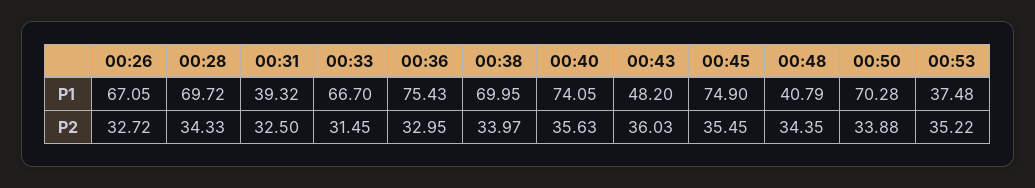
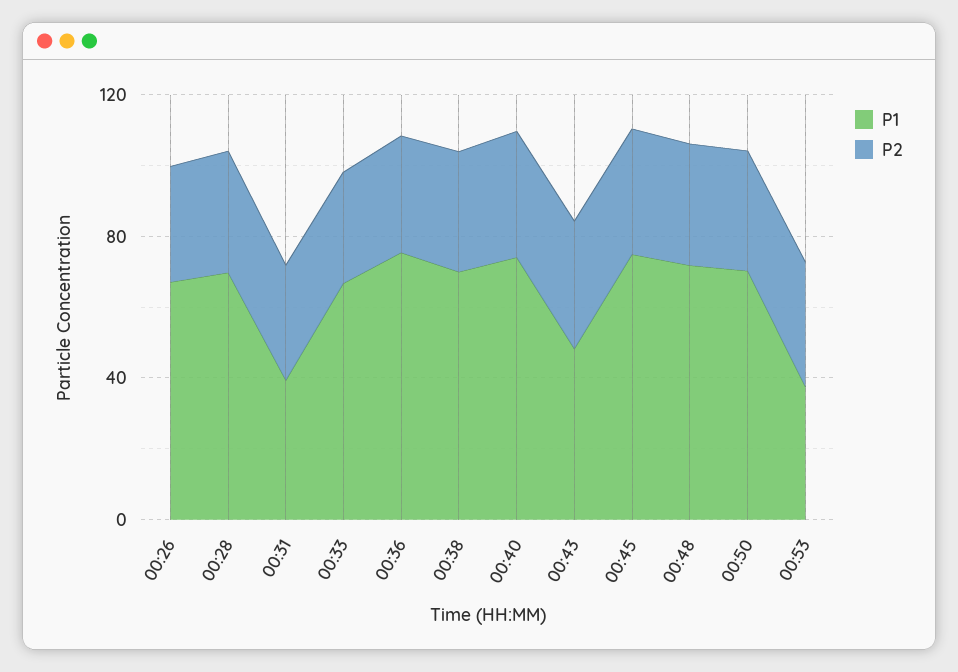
P1, 00:48: 40.79 -> 70

